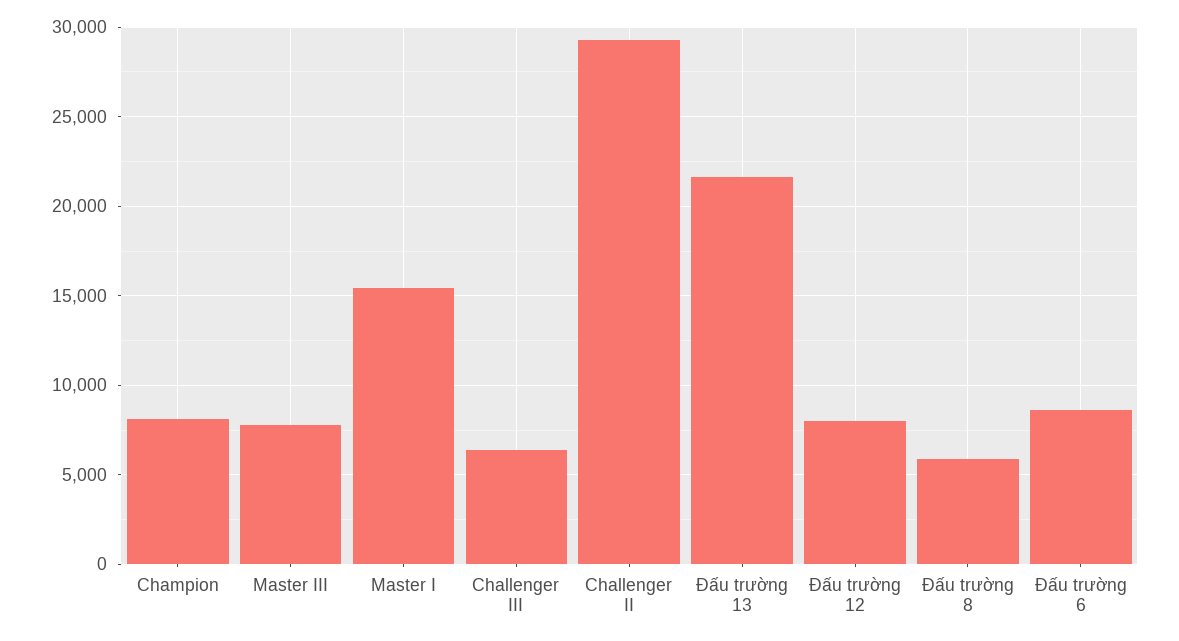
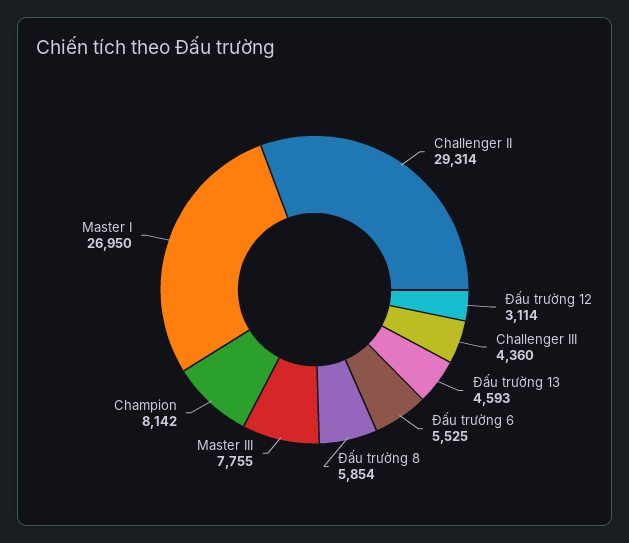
Master I: 15500 -> 26950
Challenger III: 6500 -> 4360
Đấu trường 13: 21500 -> 4593
Đấu trường 12: 8000 -> 3114
Đấu trường 6: 8500 -> 5525

